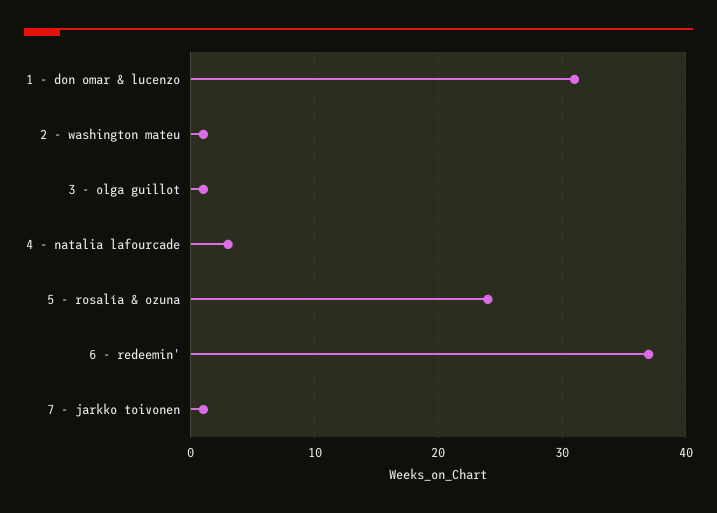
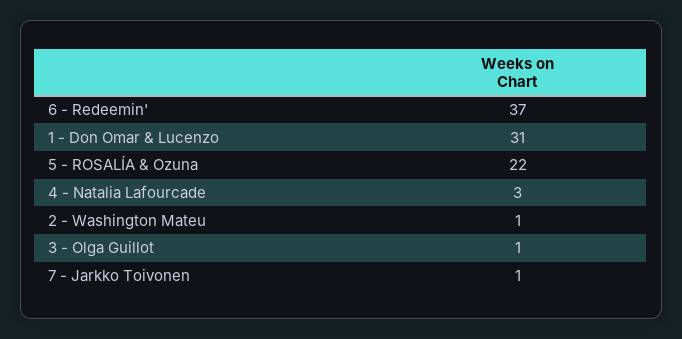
5 - rosalía & ozuna: 24 -> 22

